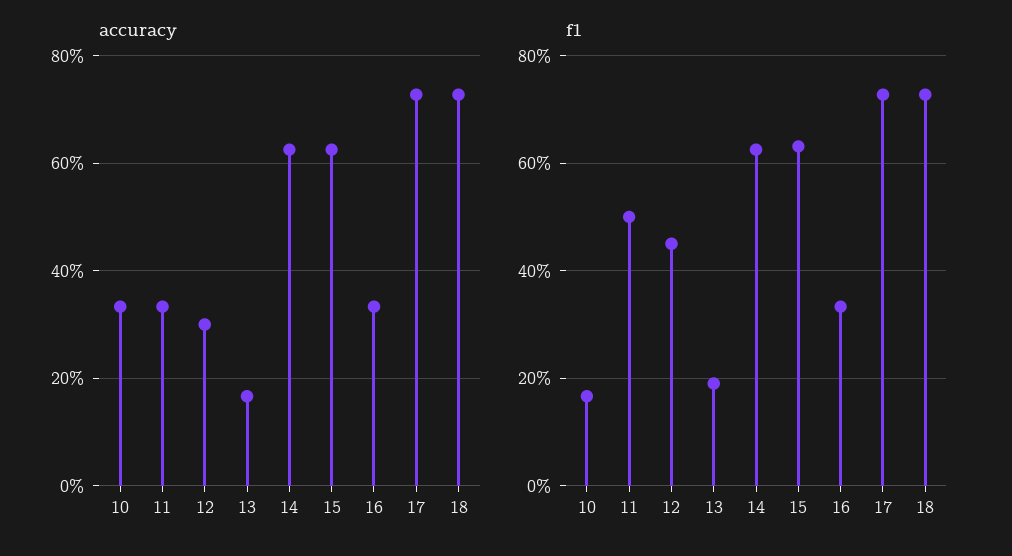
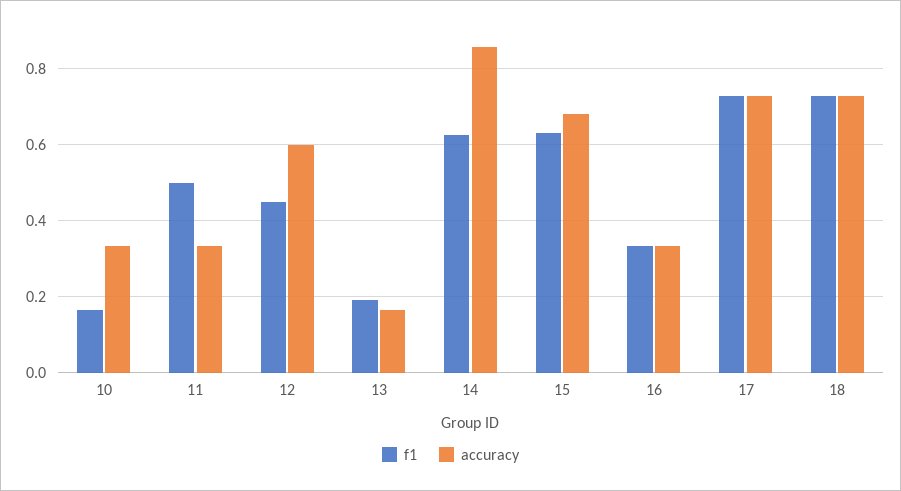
accuracy, 12: 0.3 -> 0.6
accuracy, 14: 0.62 -> 0.86
accuracy, 15: 0.62 -> 0.68

